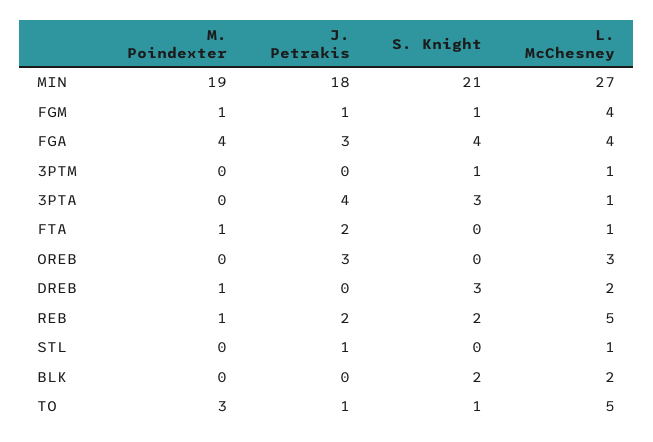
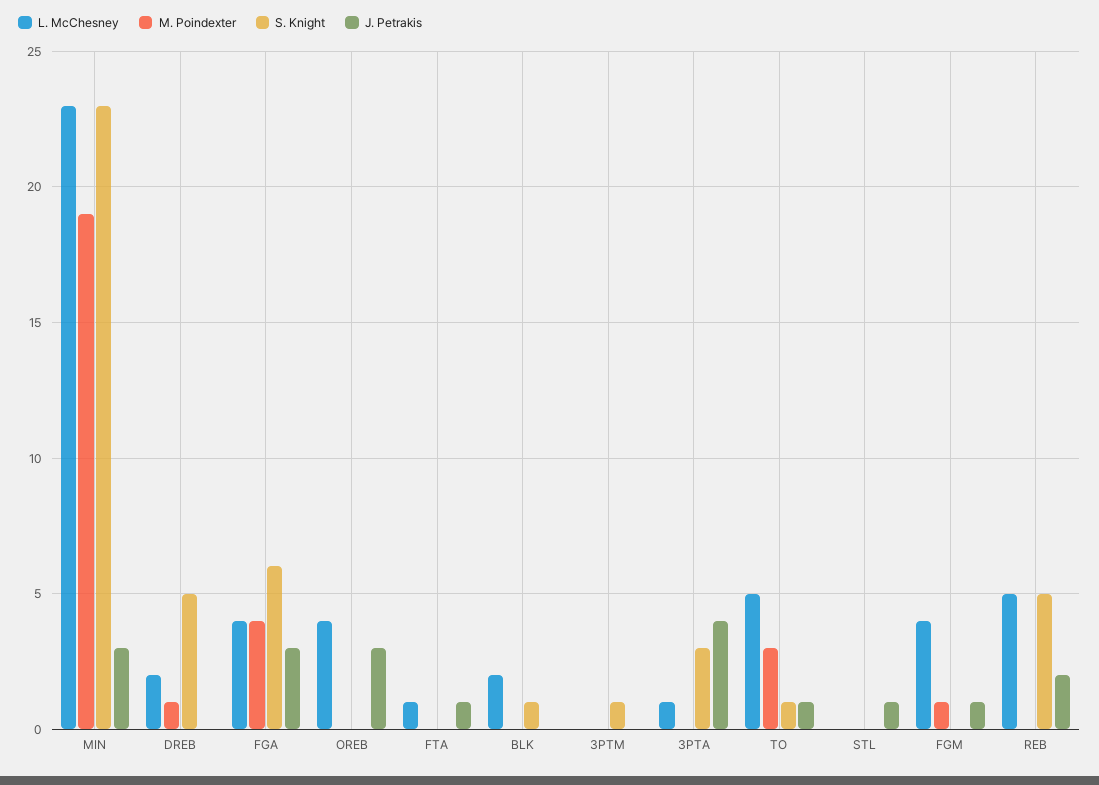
J. Petrakis, MIN: 18 -> 3
S. Knight, MIN: 21 -> 23
L. McChesney, MIN: 27 -> 23
S. Knight, FGM: 1 -> 0
S. Knight, FGA: 4 -> 6
L. McChesney, 3PTM: 1 -> 0
M. Poindexter, FTA: 1 -> 0
J. Petrakis, FTA: 2 -> 1
L. McChesney, OREB: 3 -> 4
S. Knight, DREB: 3 -> 5
M. Poindexter, REB: 1 -> 0
S. Knight, REB: 2 -> 5
L. McChesney, STL: 1 -> 0
S. Knight, BLK: 2 -> 1

